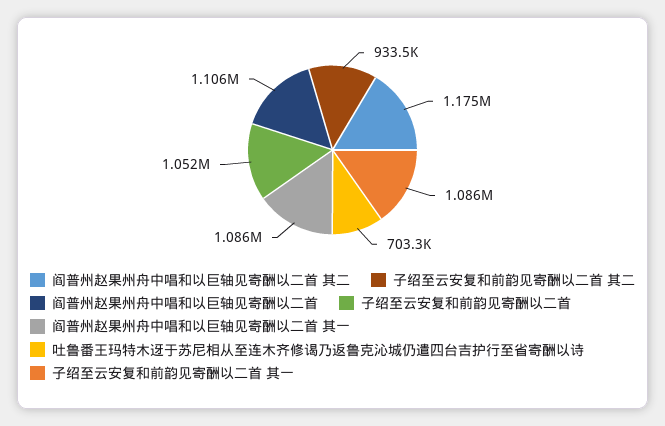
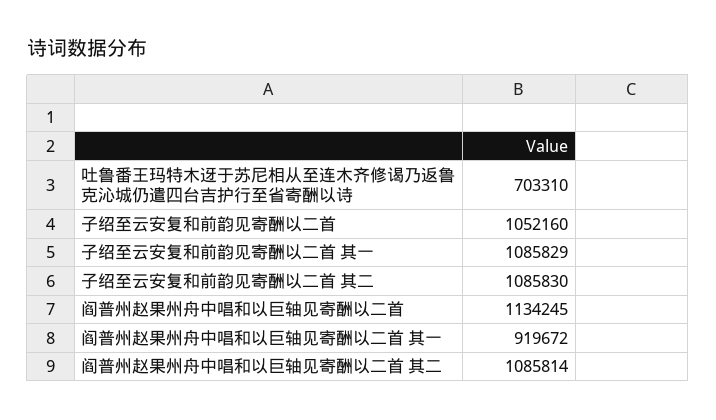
阎普州赵果州舟中唱和以巨轴见寄酬以二首 其二: 1175000 -> 1085814
子绍至云安复和前韵见寄酬以二首 其二: 933500 -> 1085830
阎普州赵果州舟中唱和以巨轴见寄酬以二首: 1106000 -> 1134245
阎普州赵果州舟中唱和以巨轴见寄酬以二首 其一: 1086000 -> 919672

